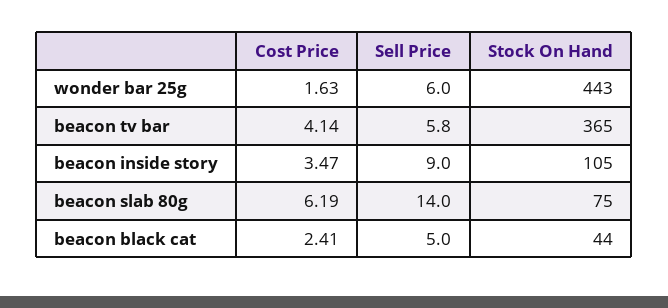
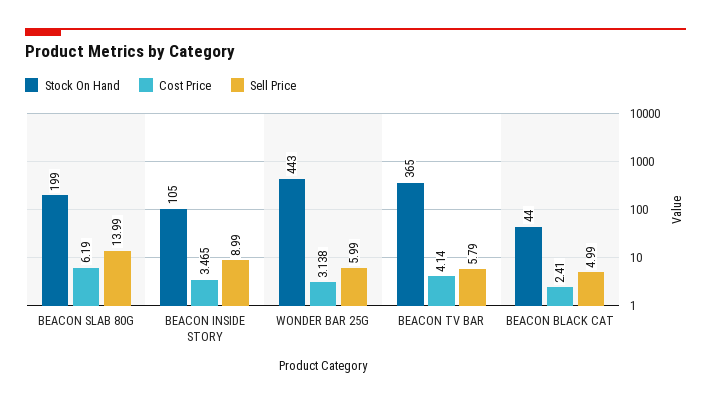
Cost Price, wonder bar 25g: 1.63 -> 3.138
Stock On Hand, beacon slab 80g: 75 -> 199

